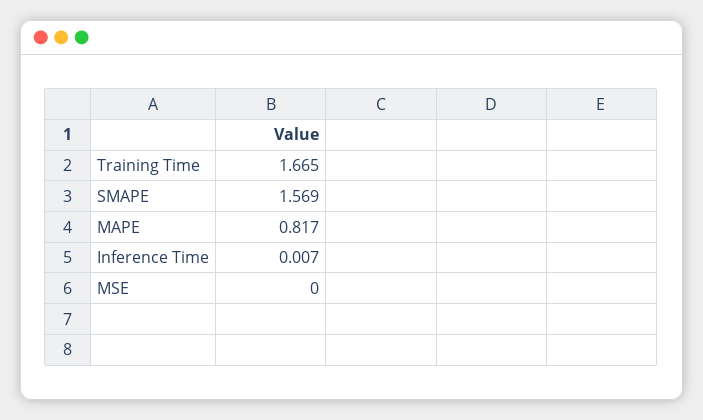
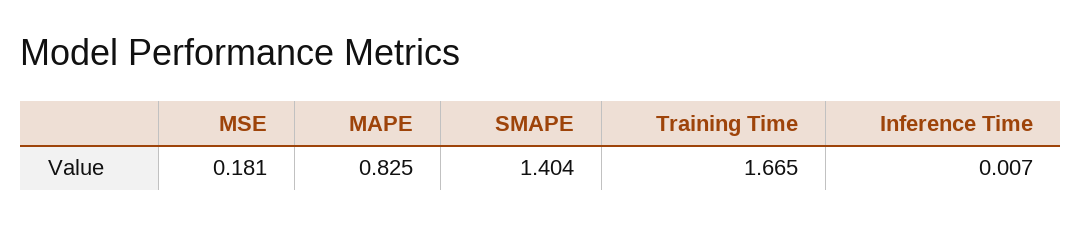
SMAPE: 1.569 -> 1.404
MAPE: 0.817 -> 0.825
MSE: 0 -> 0.181

